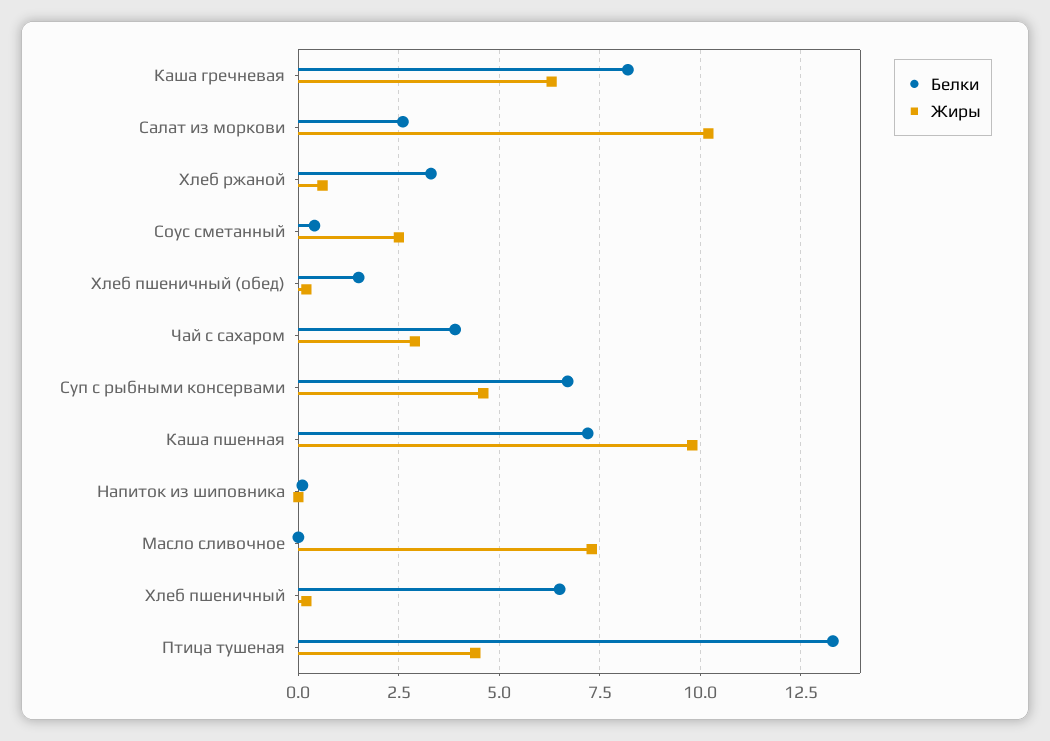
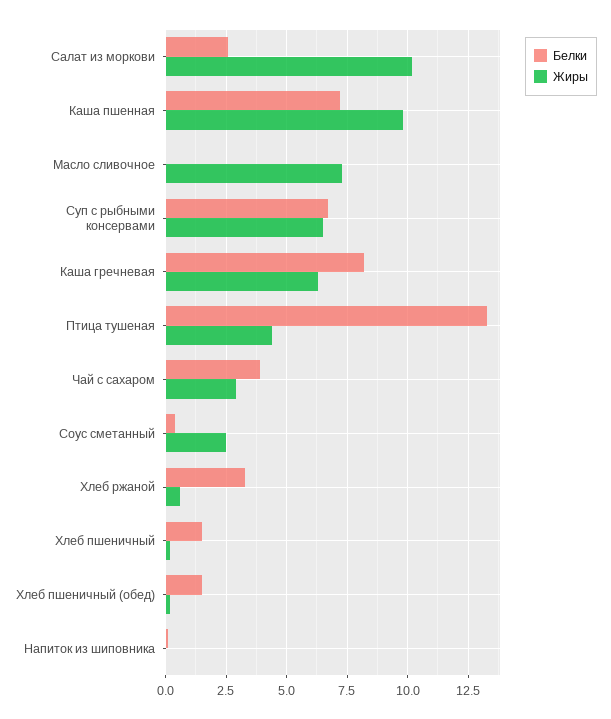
Жиры, Суп с рыбными консервами: 4.5 -> 6.5
Белки, Хлеб пшеничный: 6.5 -> 1.5

